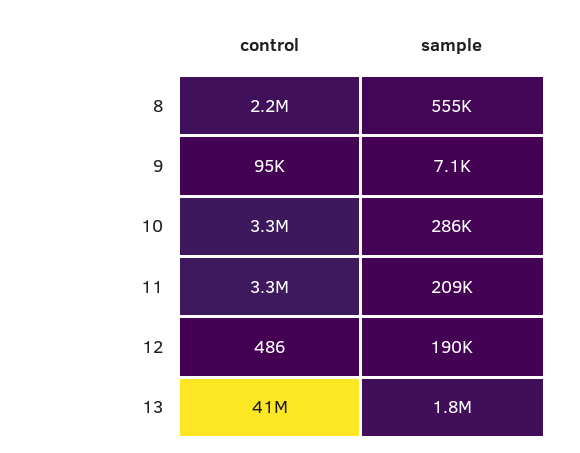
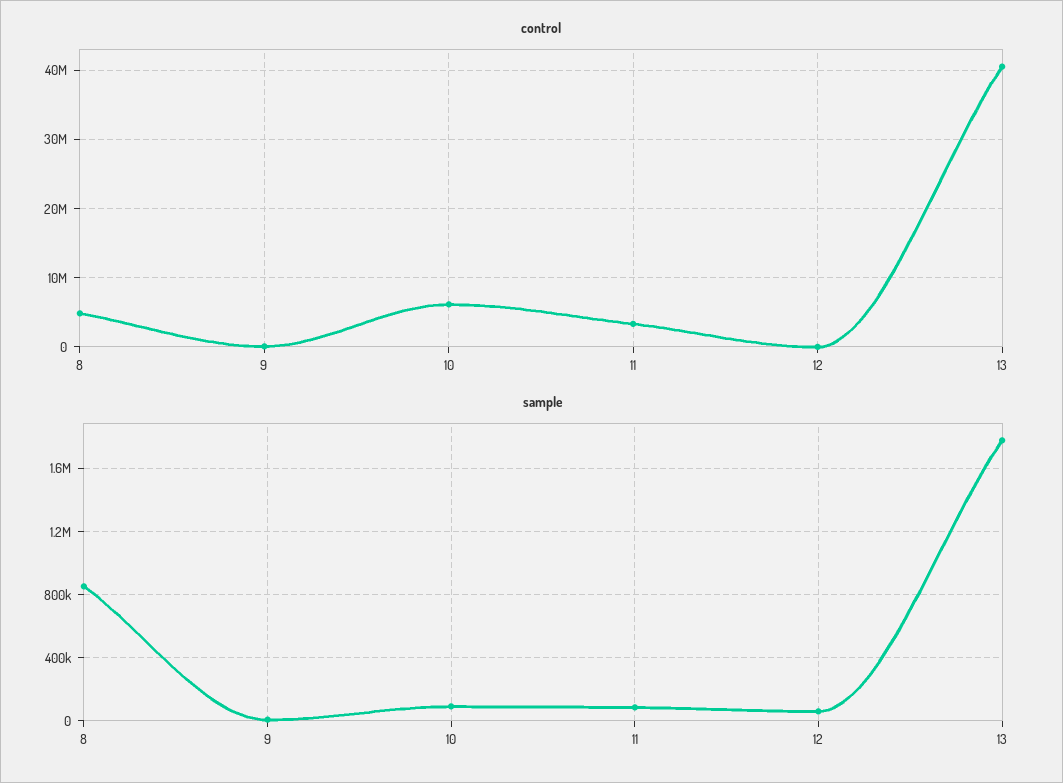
control, 8: 2200000 -> 5000000
sample, 8: 555000 -> 850000
control, 10: 3300000 -> 6000000
sample, 10: 286000 -> 100000
sample, 11: 209000 -> 100000
sample, 12: 190000 -> 50000

